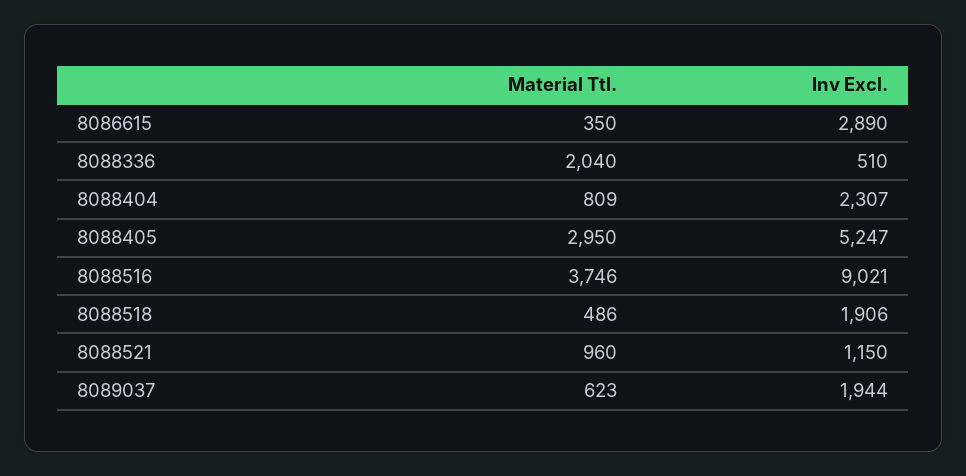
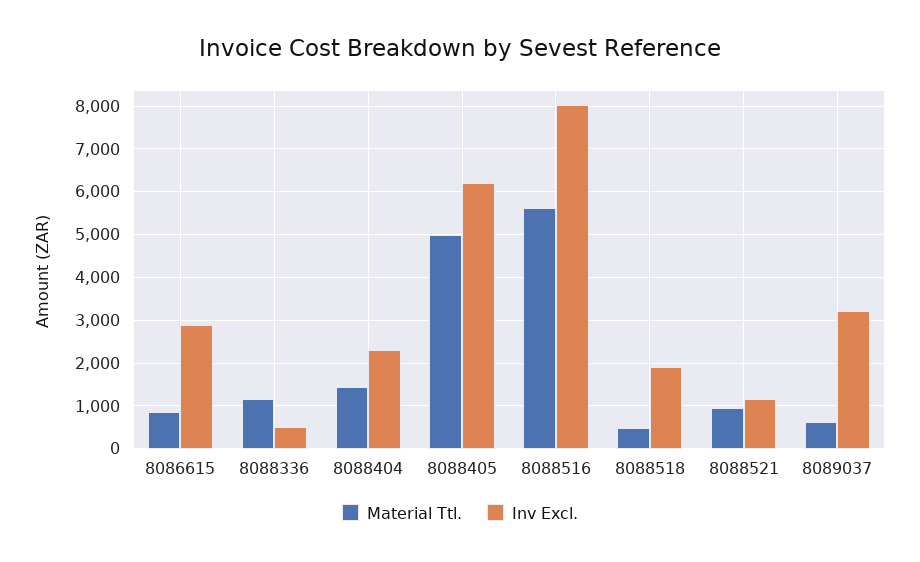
Material Ttl., 8086615: 350 -> 800
Material Ttl., 8088336: 2040 -> 1200
Material Ttl., 8088404: 809 -> 1400
Material Ttl., 8088405: 2950 -> 5000
Inv Excl., 8088405: 5247 -> 6200
Material Ttl., 8088516: 3746 -> 5600
Inv Excl., 8088516: 9021 -> 8000
Inv Excl., 8089037: 1944 -> 3200

